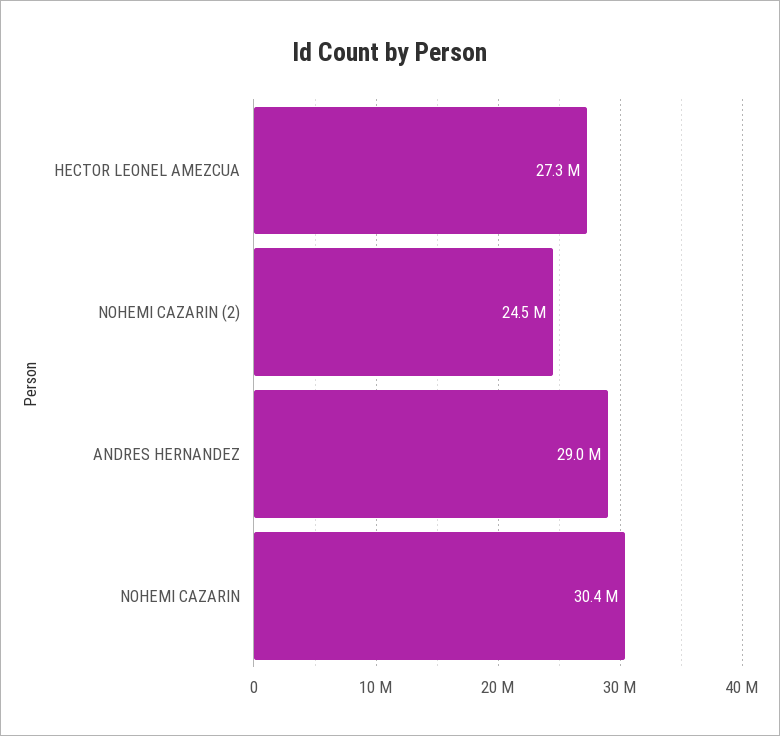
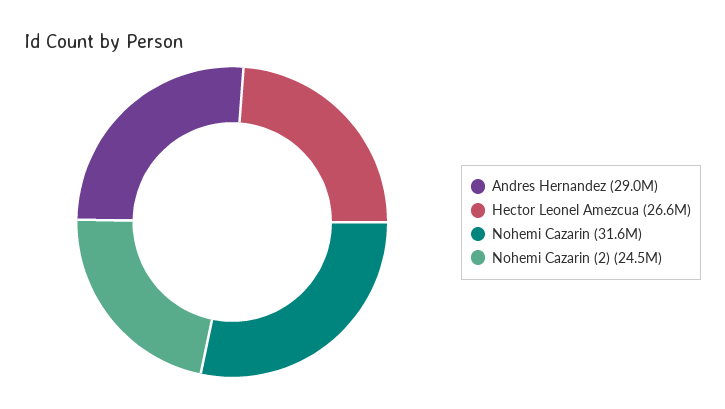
HECTOR LEONEL AMEZCUA: 27300000 -> 26600000
NOHEMI CAZARIN: 30400000 -> 31600000

